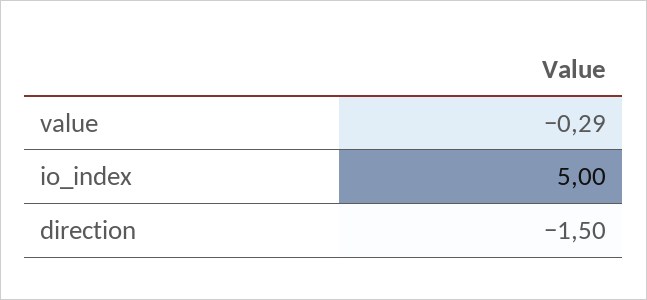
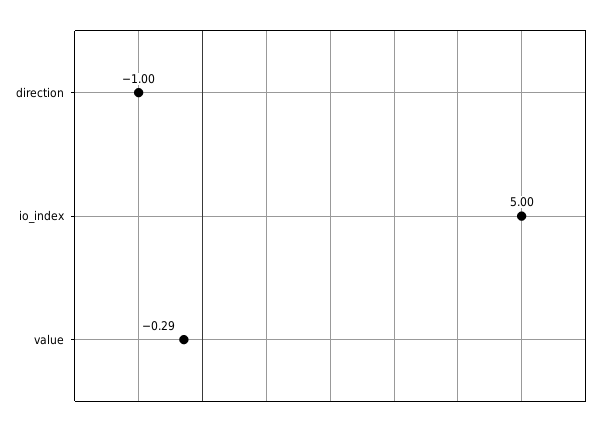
direction: -1.5 -> -1

